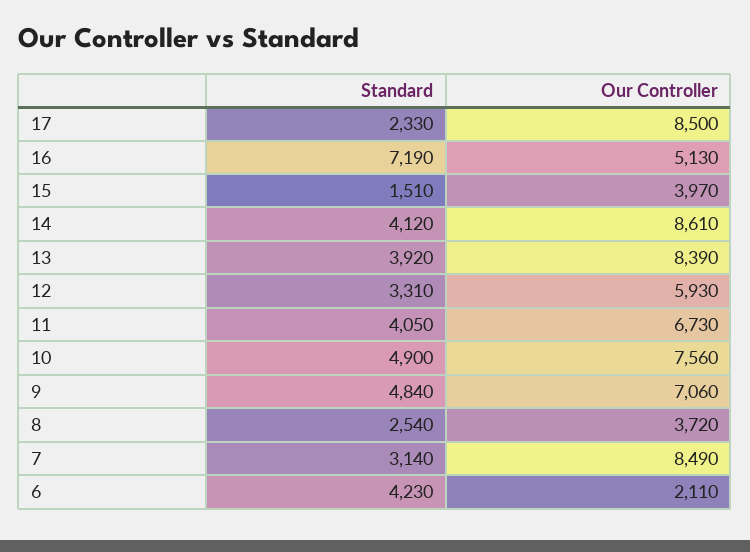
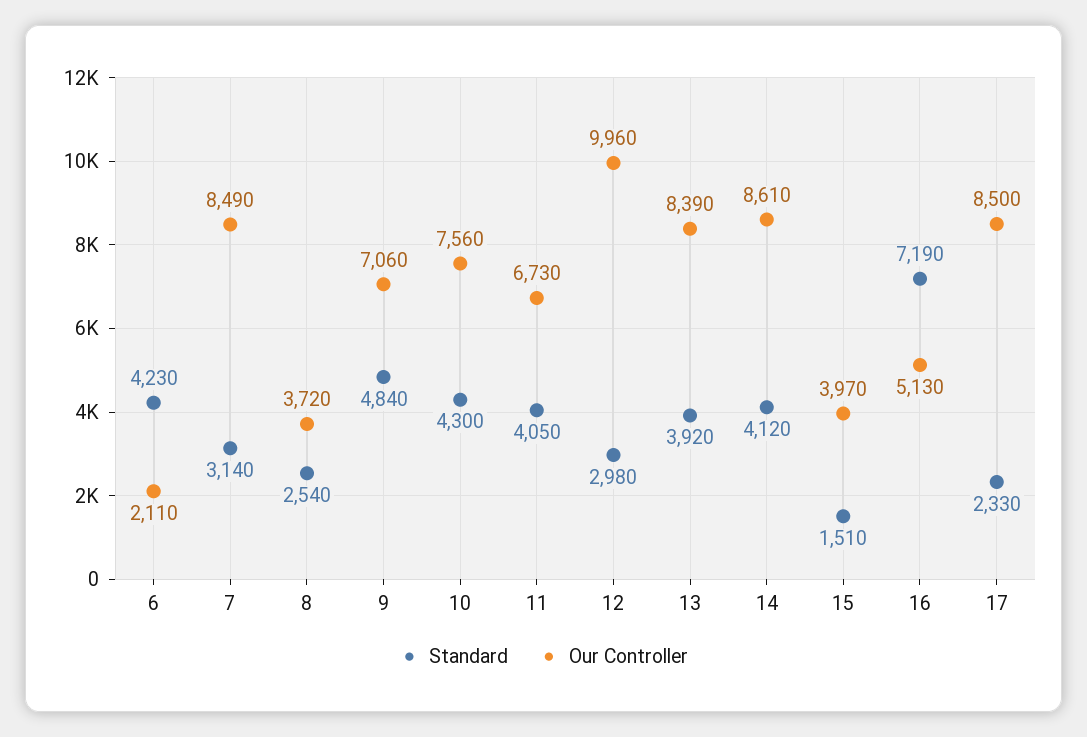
Standard, 12: 3310 -> 2980
Our Controller, 12: 5930 -> 9960
Standard, 10: 4900 -> 4300

